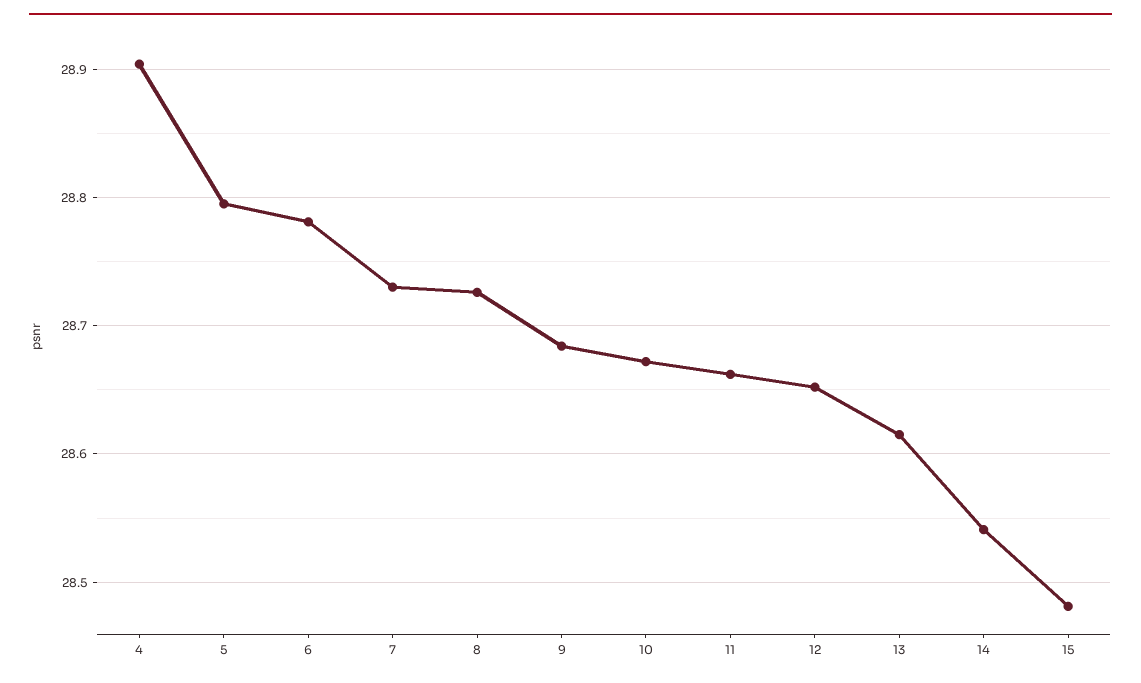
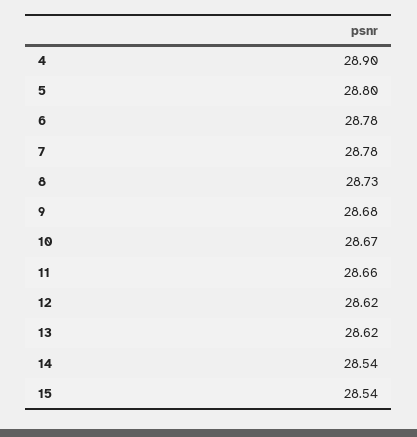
7: 28.73 -> 28.78
12: 28.65 -> 28.62
15: 28.48 -> 28.54

